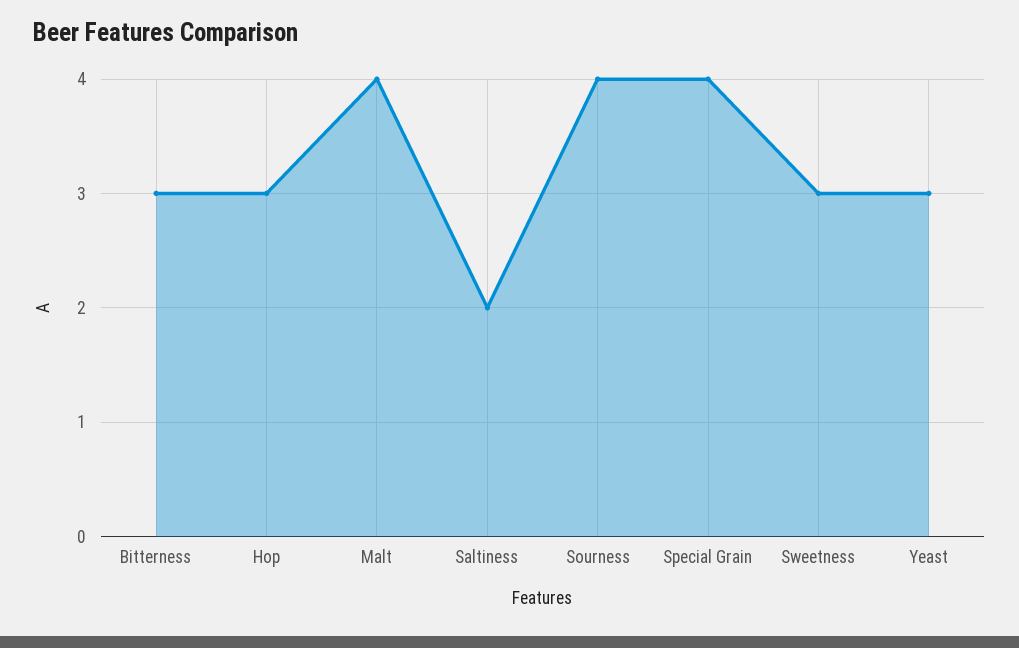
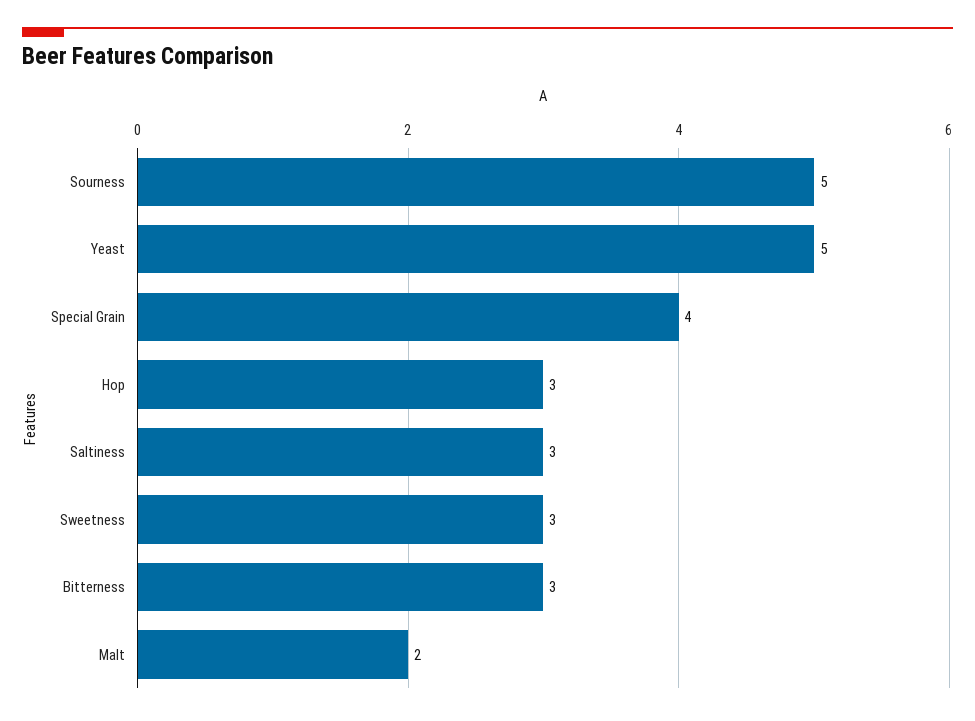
Malt: 4 -> 2
Saltiness: 2 -> 3
Sourness: 4 -> 5
Yeast: 3 -> 5

